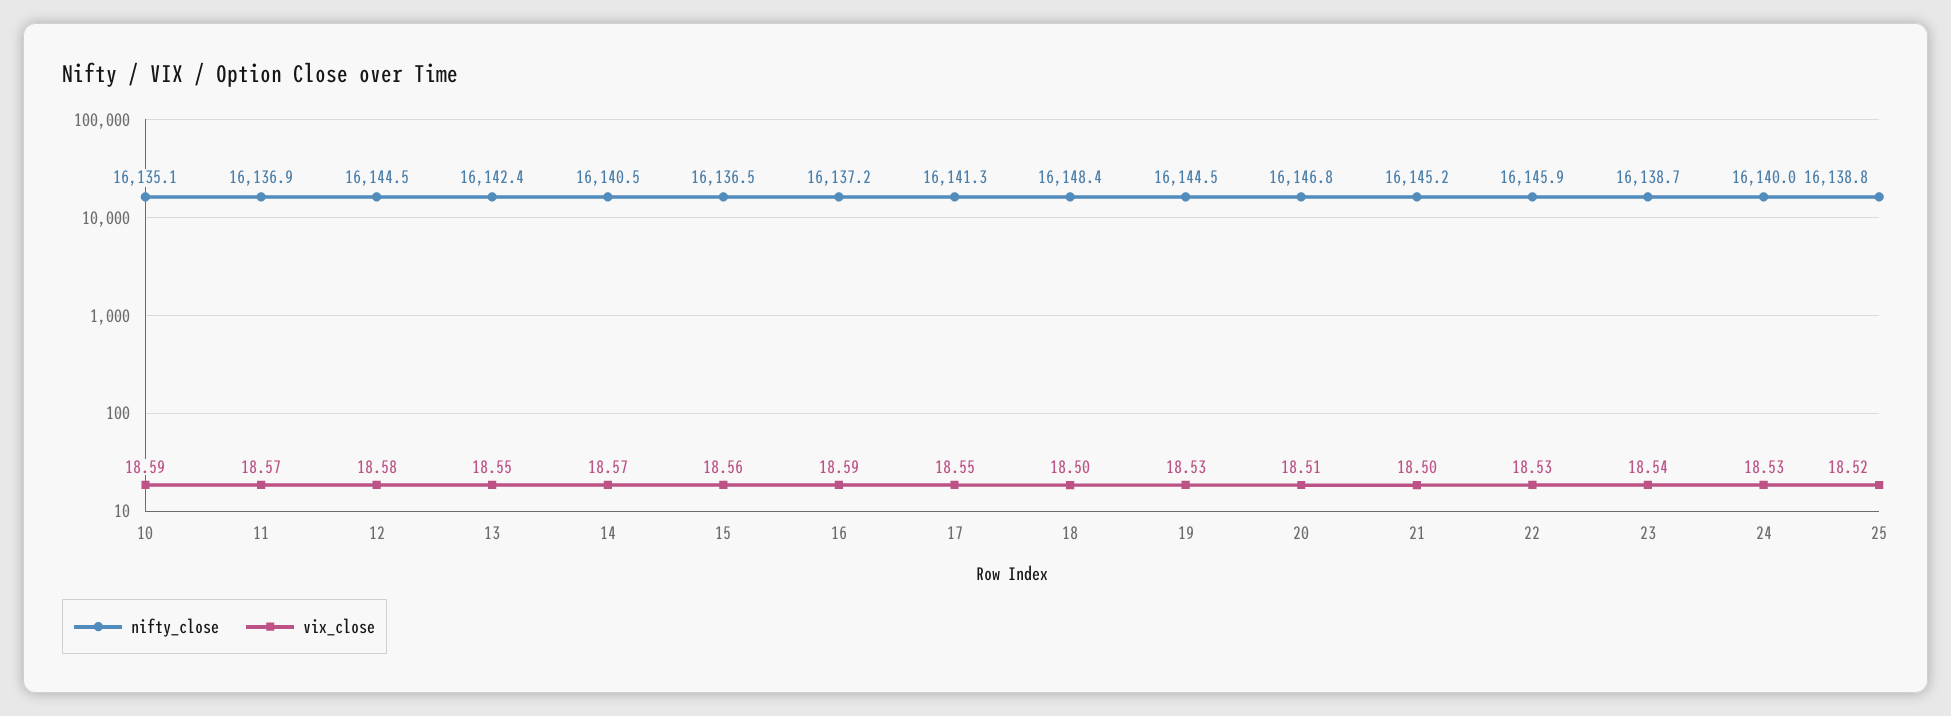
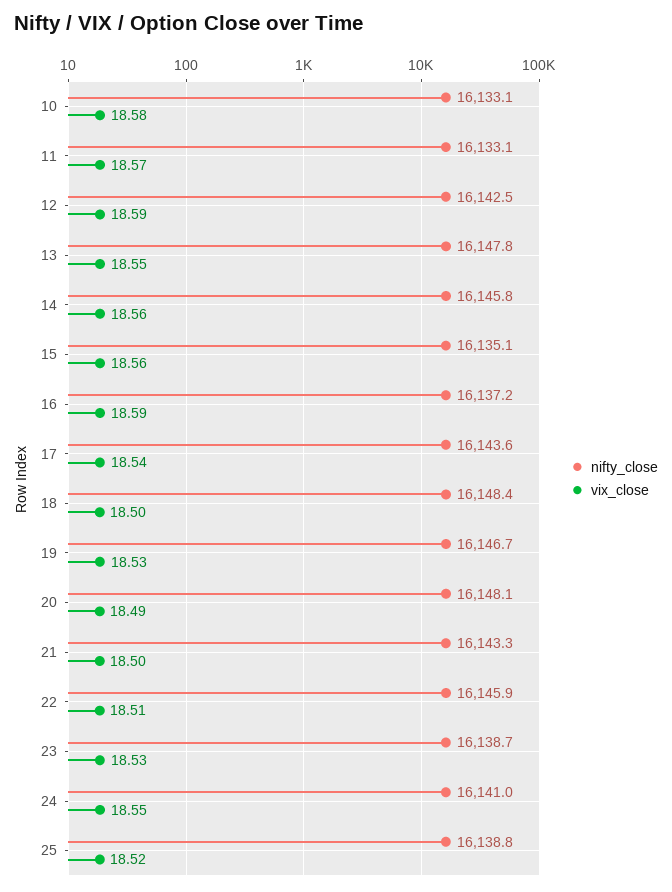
nifty_close, 10: 16135.1 -> 16133.1
vix_close, 10: 18.59 -> 18.58
nifty_close, 11: 16136.9 -> 16133.1
nifty_close, 12: 16144.5 -> 16142.5
vix_close, 12: 18.58 -> 18.59
nifty_close, 13: 16142.4 -> 16147.8
nifty_close, 14: 16140.5 -> 16145.8
vix_close, 14: 18.57 -> 18.56
nifty_close, 15: 16136.5 -> 16135.1
nifty_close, 17: 16141.3 -> 16143.6
vix_close, 17: 18.55 -> 18.54
nifty_close, 19: 16144.5 -> 16146.7
nifty_close, 20: 16146.8 -> 16148.1
vix_close, 20: 18.51 -> 18.49
nifty_close, 21: 16145.2 -> 16143.3
vix_close, 22: 18.53 -> 18.51
vix_close, 23: 18.54 -> 18.53
nifty_close, 24: 16140 -> 16141
vix_close, 24: 18.53 -> 18.55

